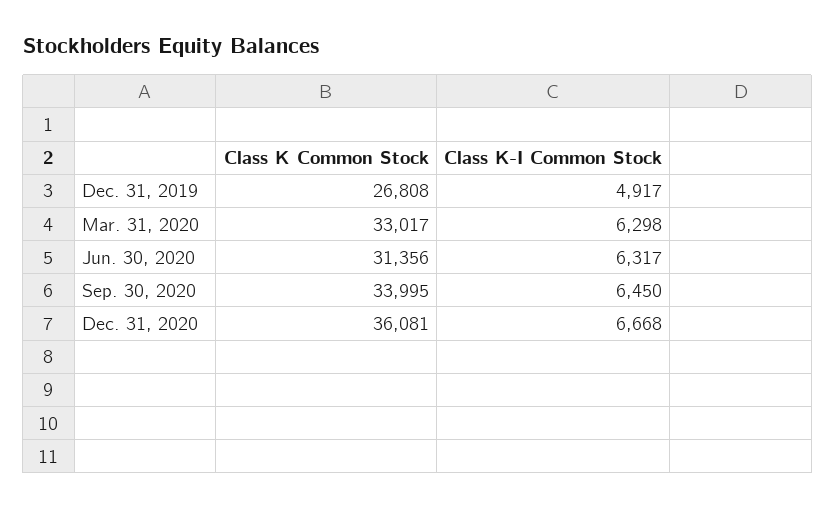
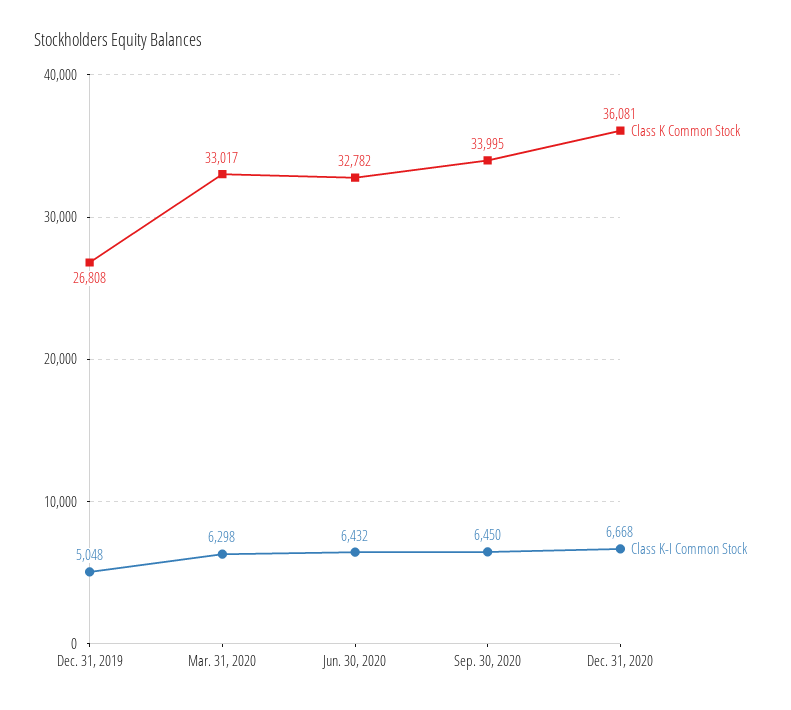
Class K-I Common Stock, Dec. 31, 2019: 4917 -> 5048
Class K Common Stock, Jun. 30, 2020: 31356 -> 32782
Class K-I Common Stock, Jun. 30, 2020: 6317 -> 6432

